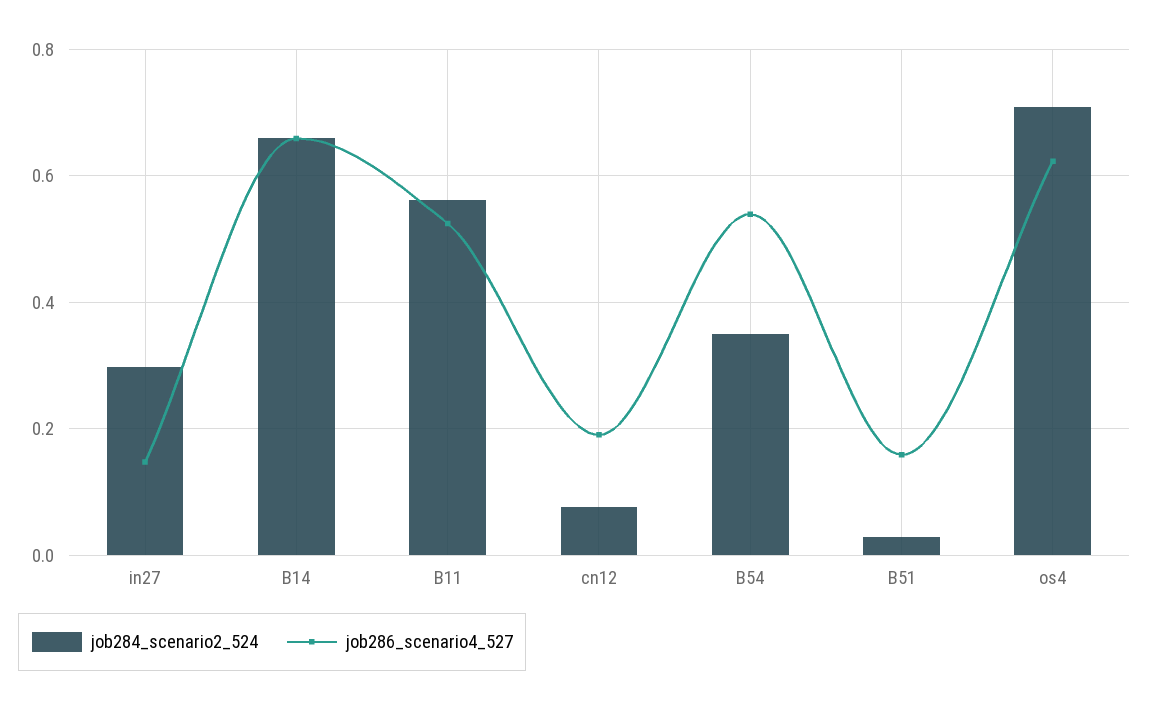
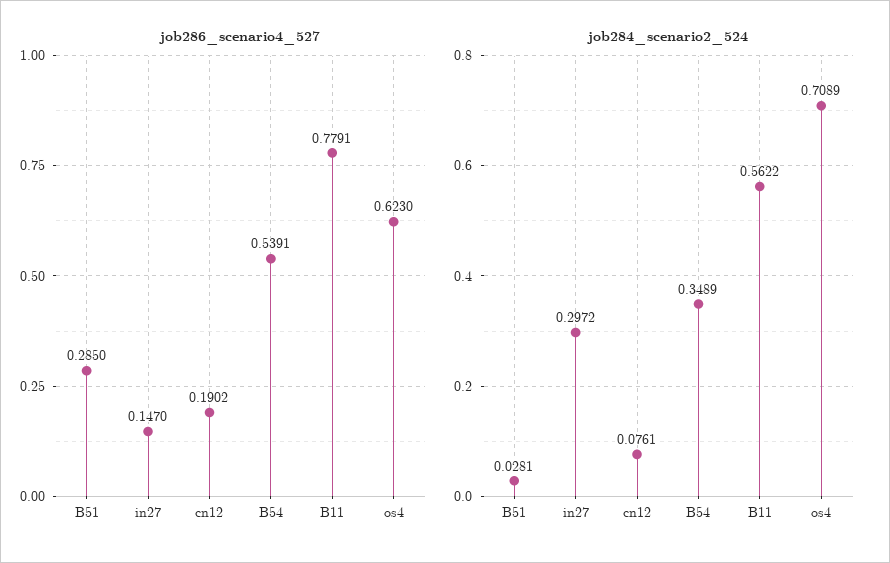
job284_scenario2_524, B14: 0.66 -> none
job286_scenario4_527, B14: 0.66 -> none
job286_scenario4_527, B11: 0.52 -> 0.7791
job286_scenario4_527, B51: 0.16 -> 0.285

